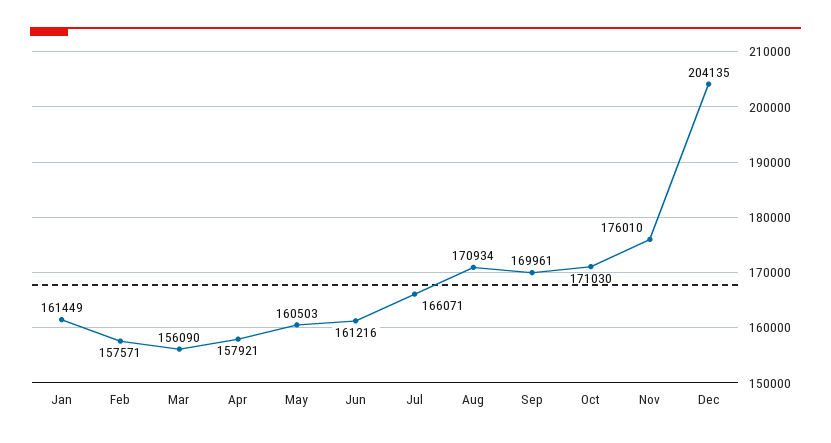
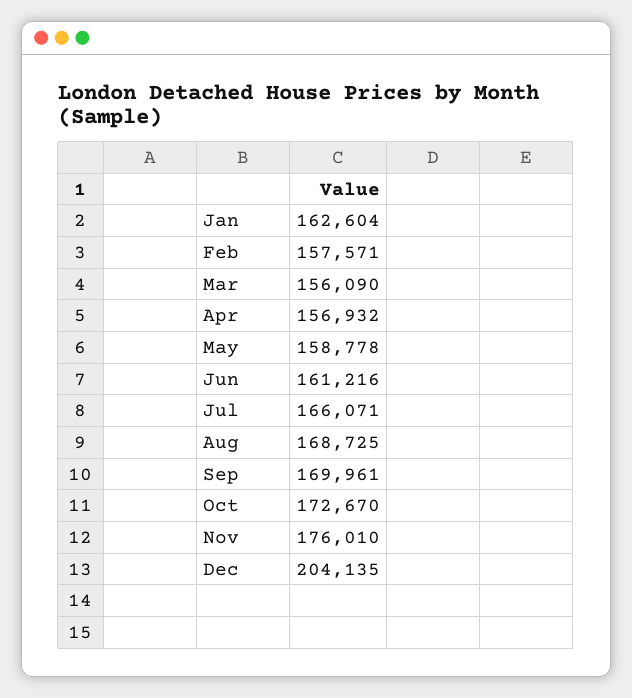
Jan: 161449 -> 162604
Apr: 157921 -> 156932
May: 160503 -> 158778
Aug: 170934 -> 168725
Oct: 171030 -> 172670

